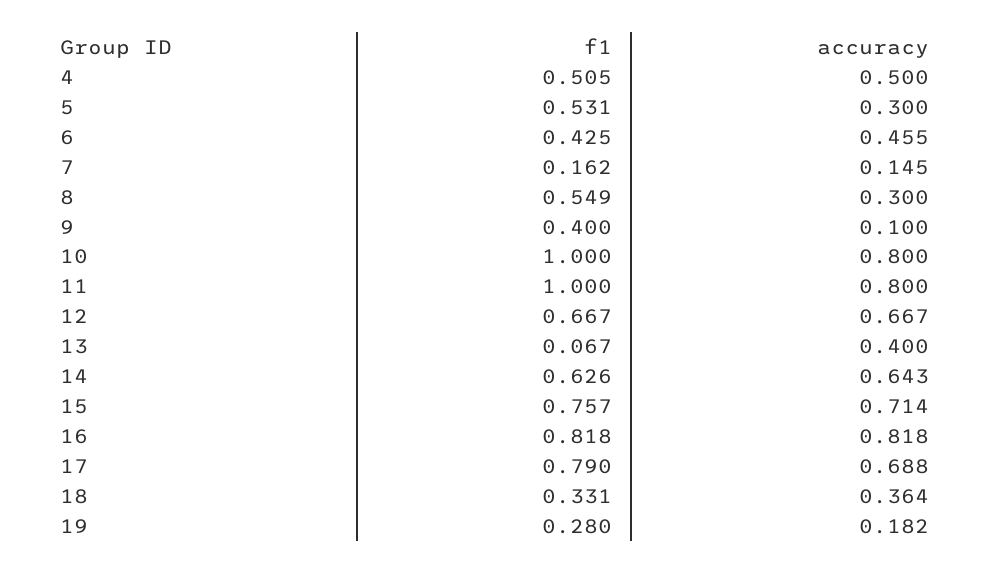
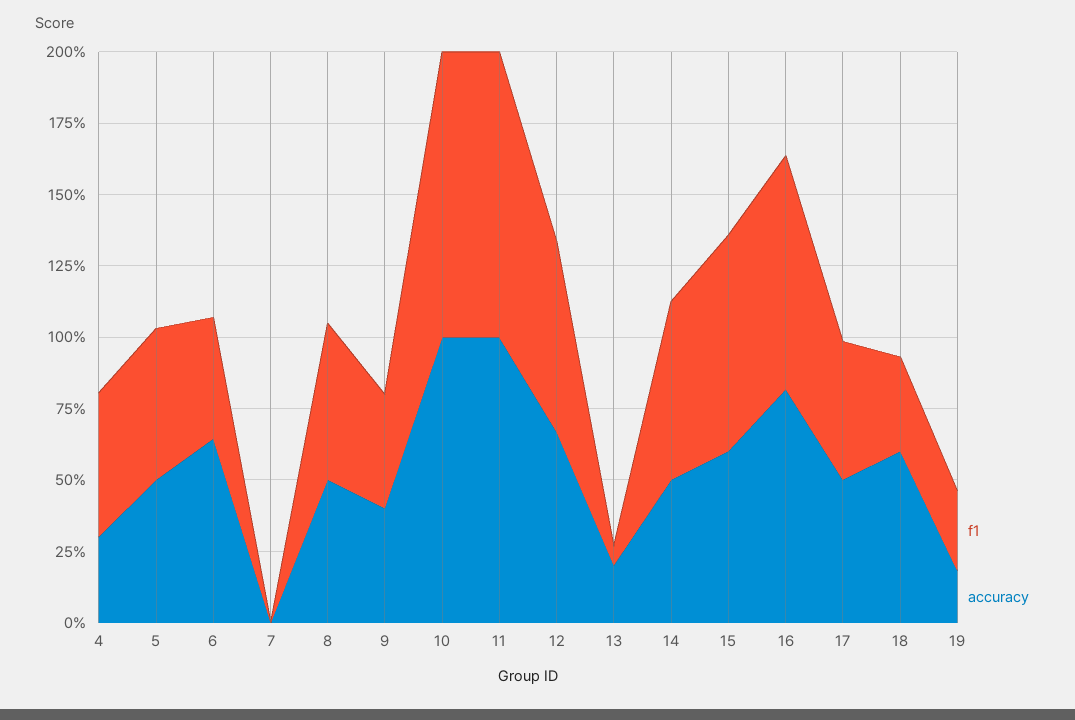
accuracy, 4: 0.5 -> 0.3
accuracy, 5: 0.3 -> 0.5
accuracy, 6: 0.455 -> 0.65
f1, 7: 0.162 -> 0
accuracy, 7: 0.145 -> 0
accuracy, 8: 0.3 -> 0.5
accuracy, 9: 0.1 -> 0.4
accuracy, 10: 0.8 -> 1
accuracy, 11: 0.8 -> 1
accuracy, 13: 0.4 -> 0.2
accuracy, 14: 0.643 -> 0.5
accuracy, 15: 0.714 -> 0.6
f1, 17: 0.79 -> 0.5
accuracy, 17: 0.688 -> 0.5
accuracy, 18: 0.364 -> 0.6

